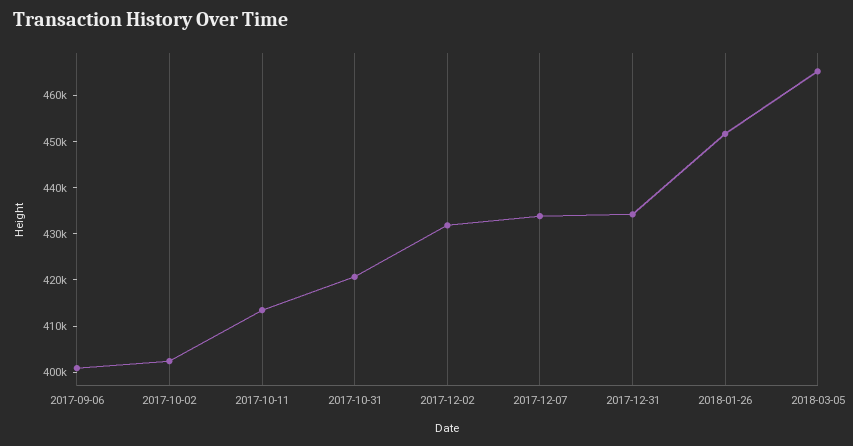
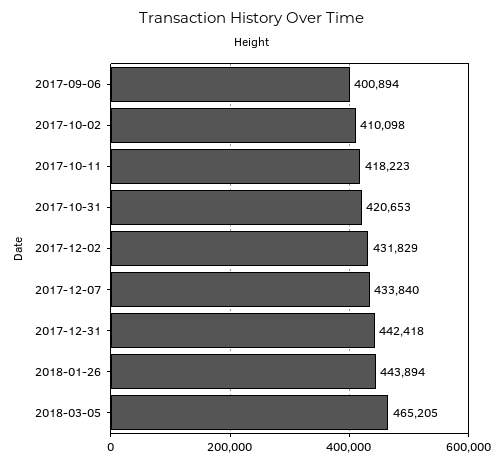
2017-10-02: 402000 -> 410098
2017-10-11: 414000 -> 418223
2017-12-31: 434000 -> 442418
2018-01-26: 452000 -> 443894

